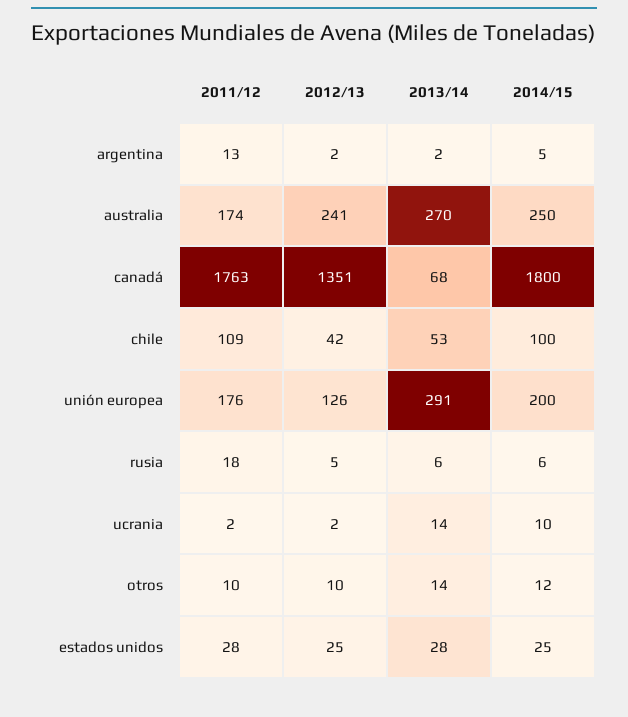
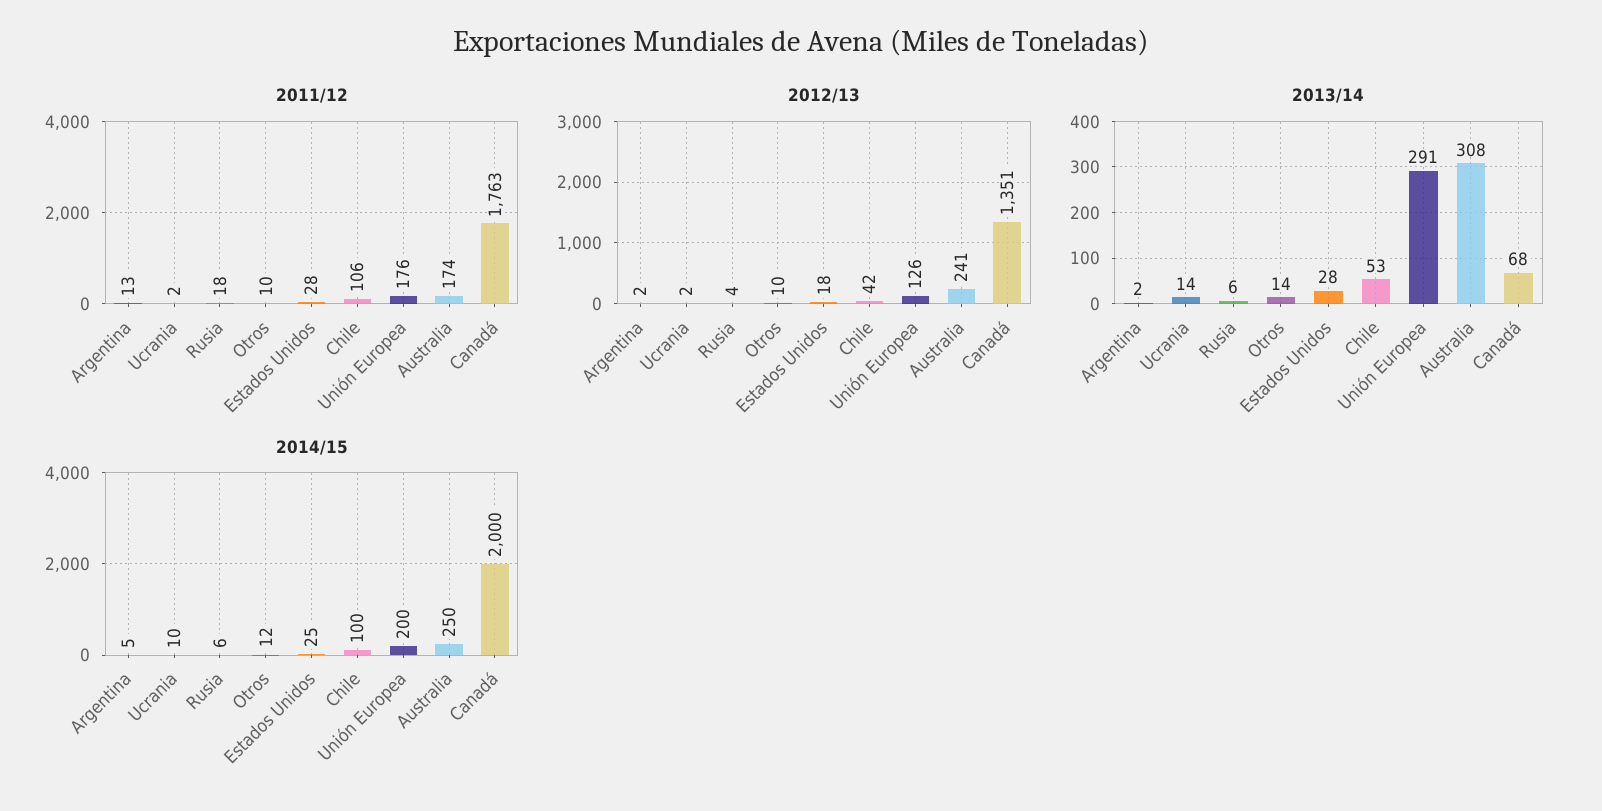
2013/14, australia: 270 -> 308
2014/15, canadá: 1800 -> 2000
2011/12, chile: 109 -> 106
2012/13, rusia: 5 -> 4
2012/13, estados unidos: 25 -> 18

